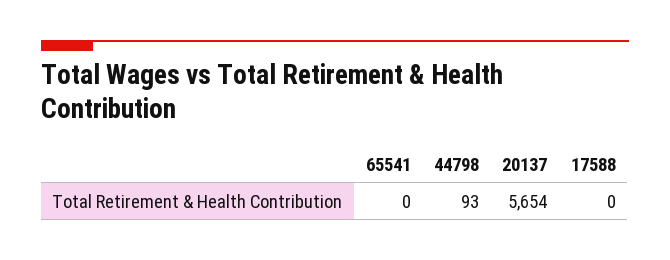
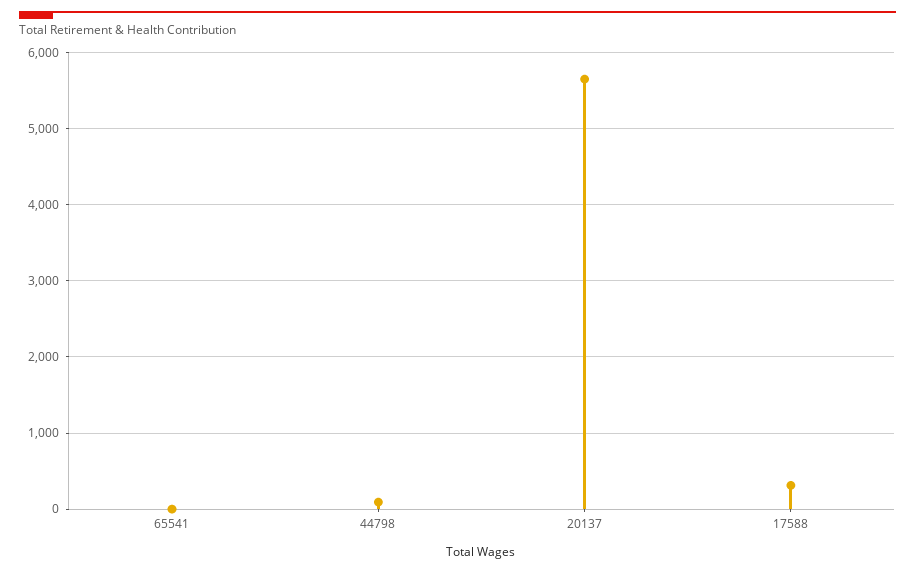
17588: 0 -> 300

